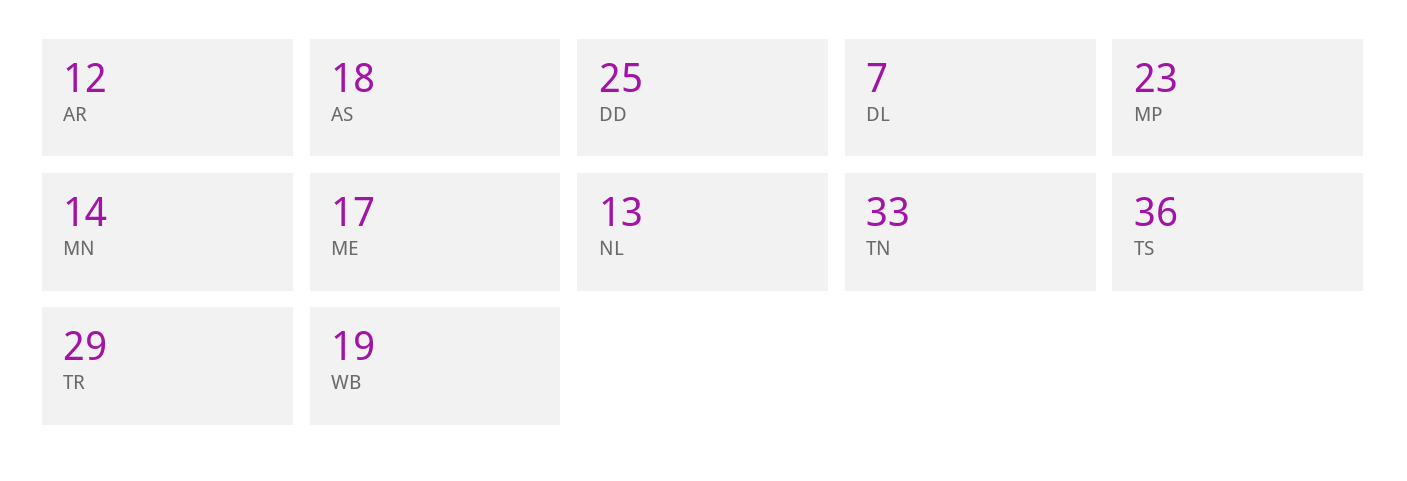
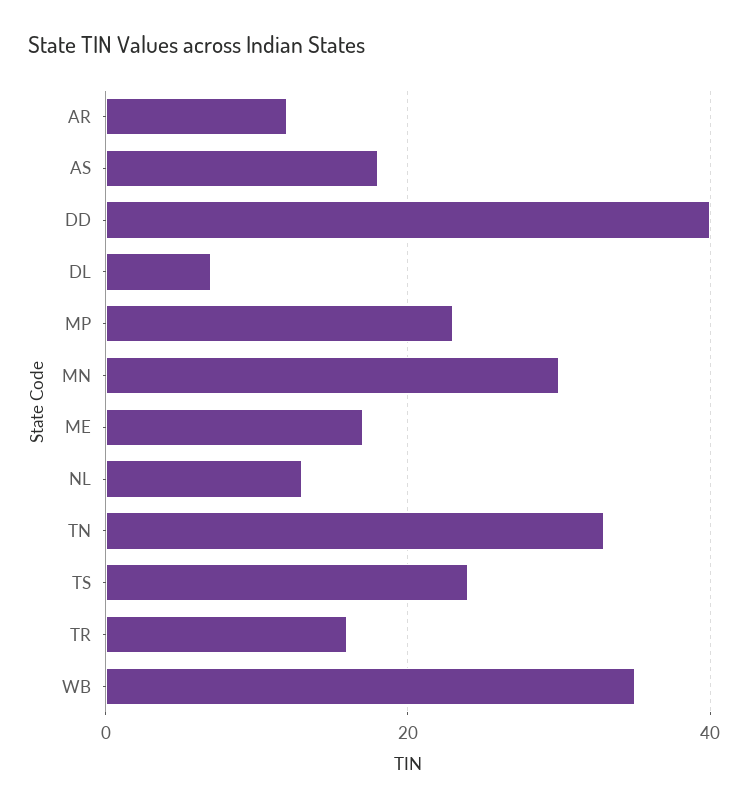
DD: 25 -> 40
MN: 14 -> 30
TS: 36 -> 25
TR: 29 -> 15
WB: 19 -> 35

